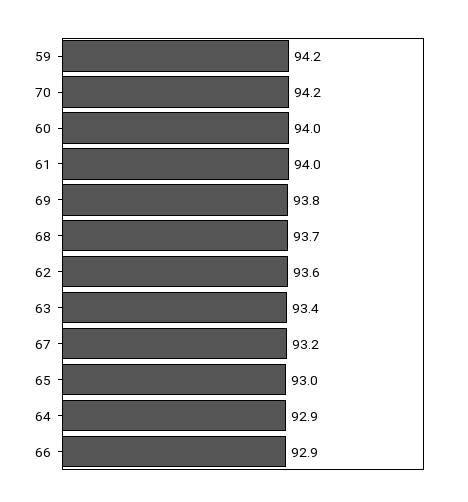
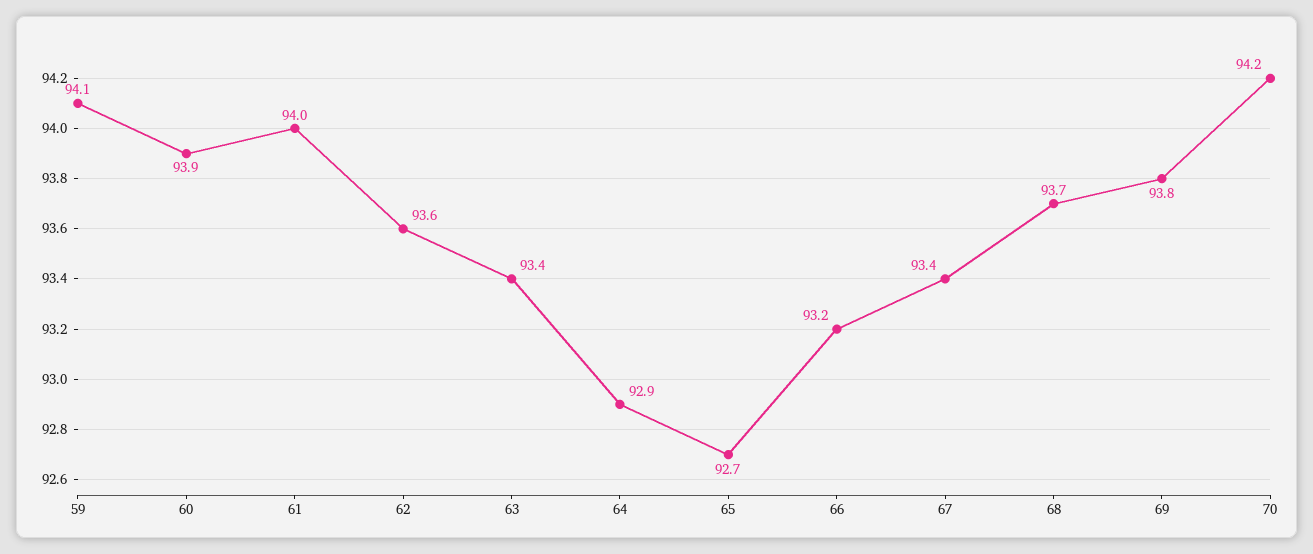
59: 94.2 -> 94.1
60: 94 -> 93.9
67: 93.2 -> 93.4
65: 93 -> 92.7
66: 92.9 -> 93.2

